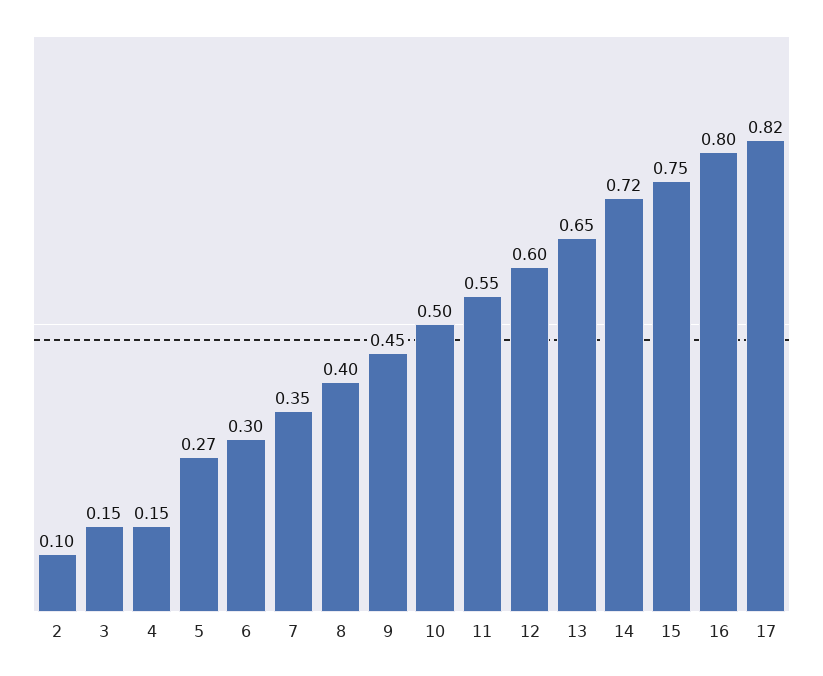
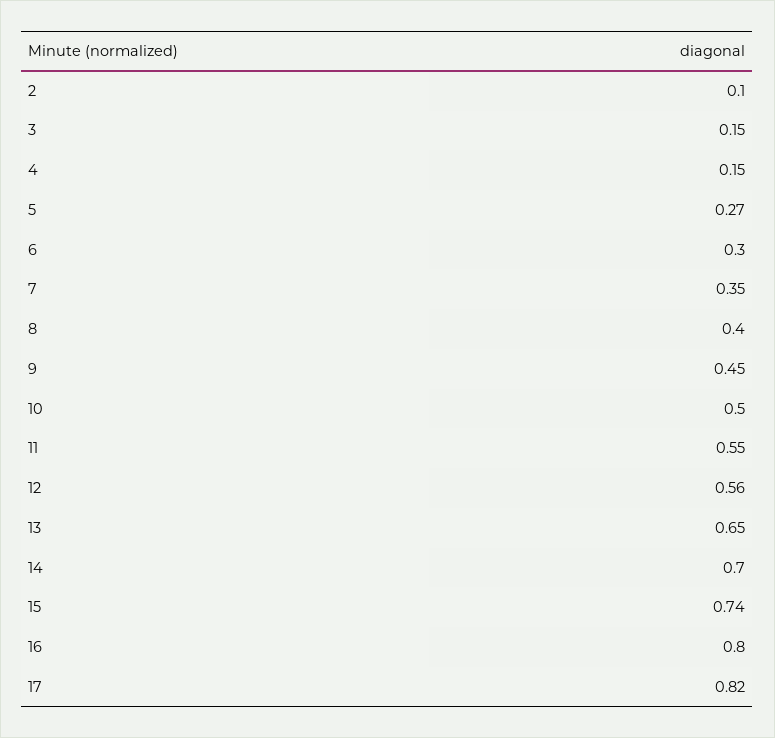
12: 0.6 -> 0.56
14: 0.72 -> 0.7
15: 0.75 -> 0.74

